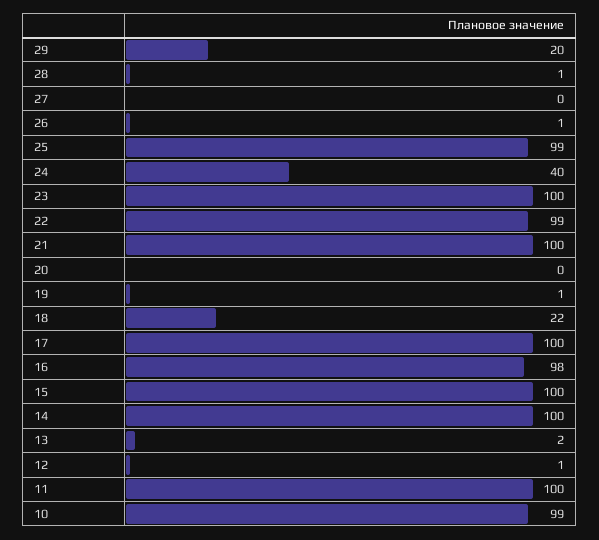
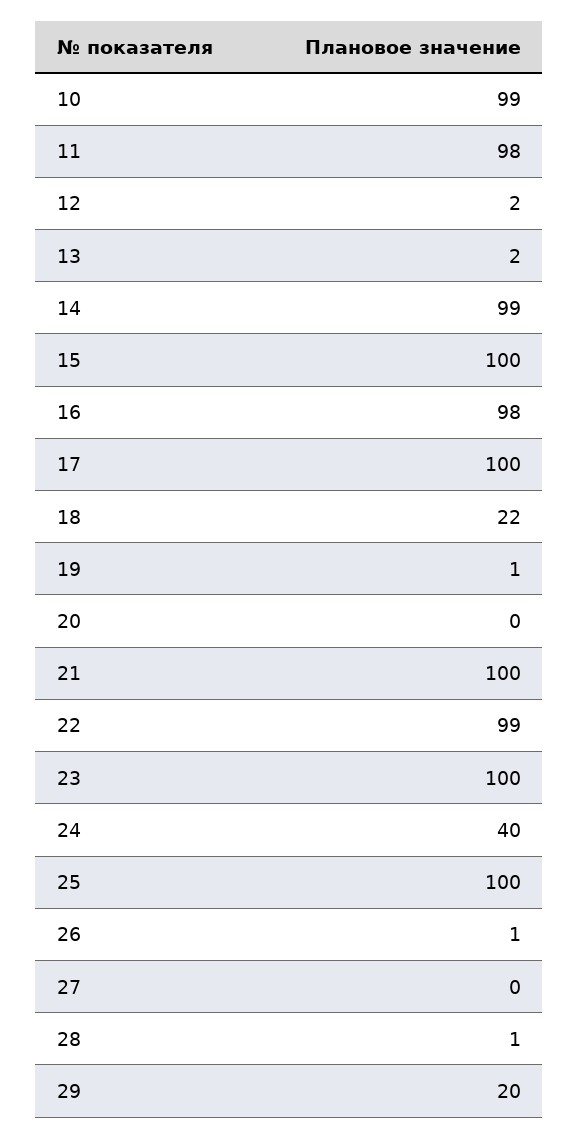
25: 99 -> 100
14: 100 -> 99
12: 1 -> 2
11: 100 -> 98

